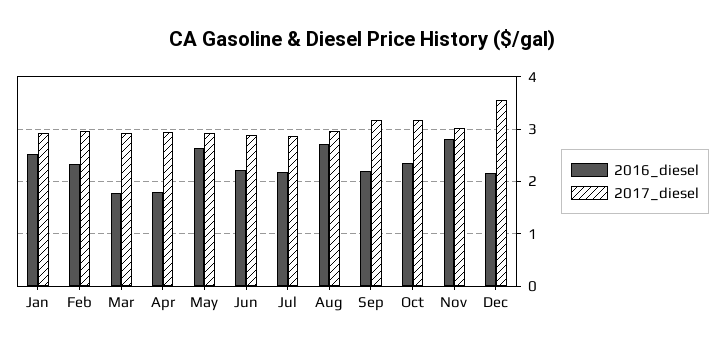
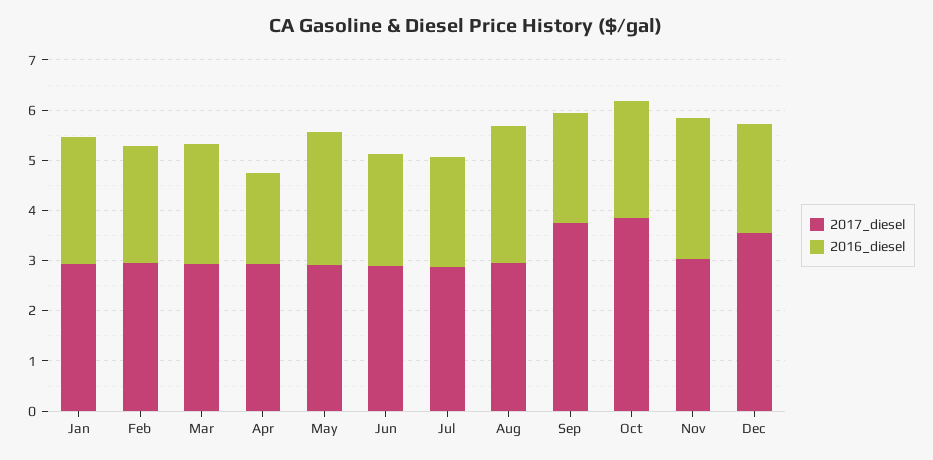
2016_diesel, Mar: 1.8 -> 2.4
2017_diesel, Sep: 3.2 -> 3.8
2017_diesel, Oct: 3.2 -> 3.8

